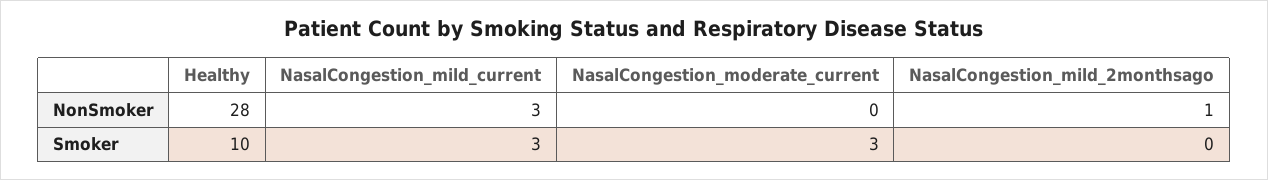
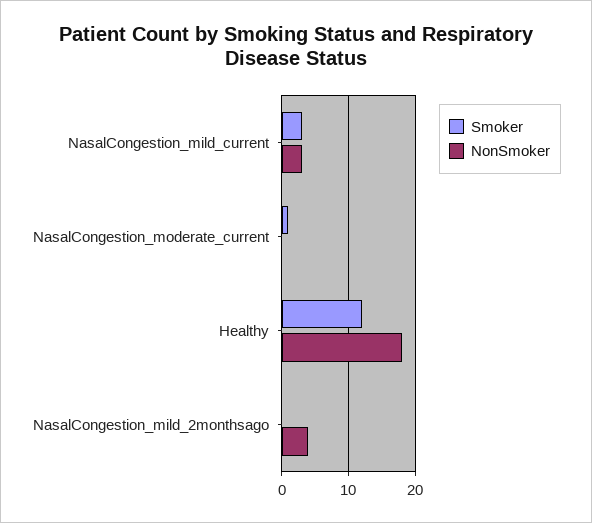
NonSmoker, Healthy: 28 -> 18
NonSmoker, NasalCongestion_mild_2monthsago: 1 -> 4
Smoker, Healthy: 10 -> 12
Smoker, NasalCongestion_moderate_current: 3 -> 1

